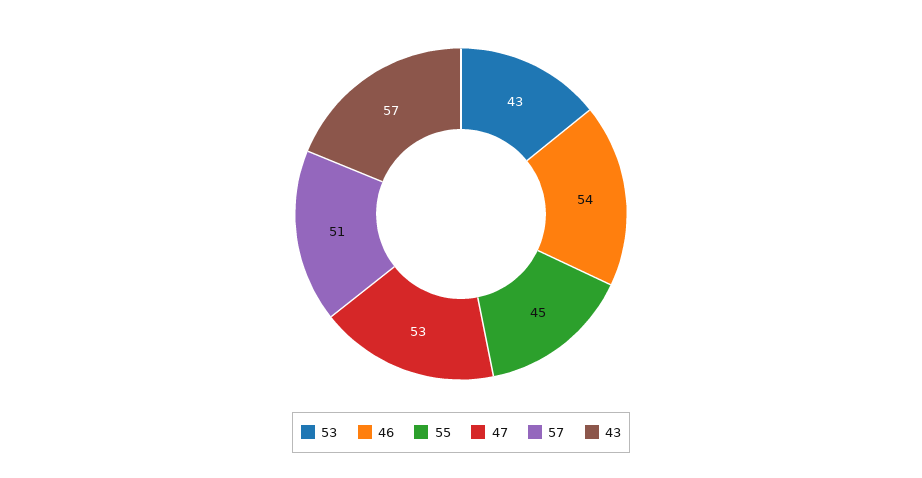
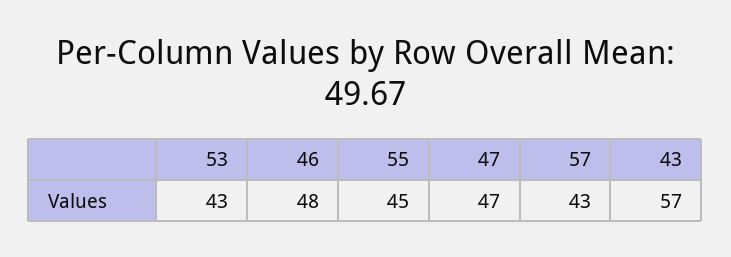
46: 54 -> 48
47: 53 -> 47
57: 51 -> 43

